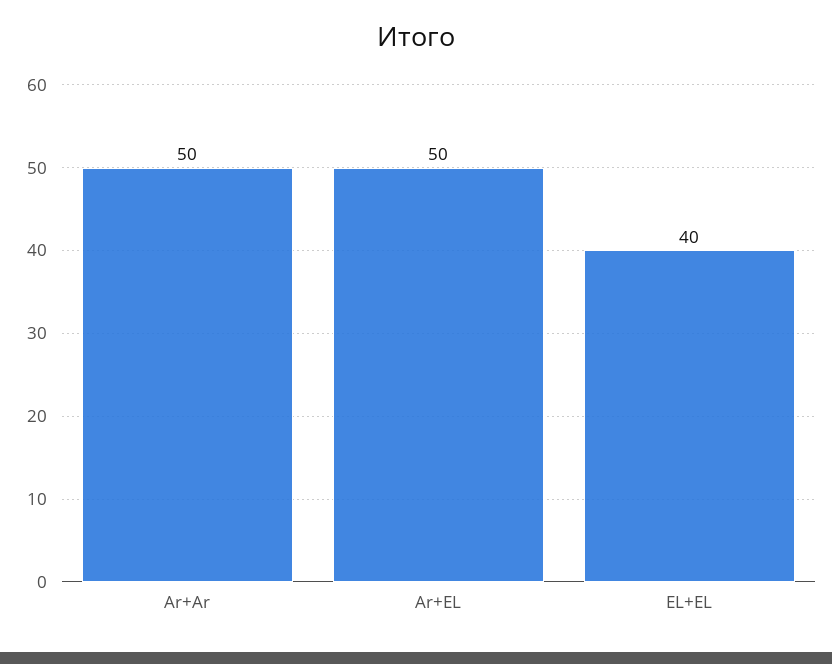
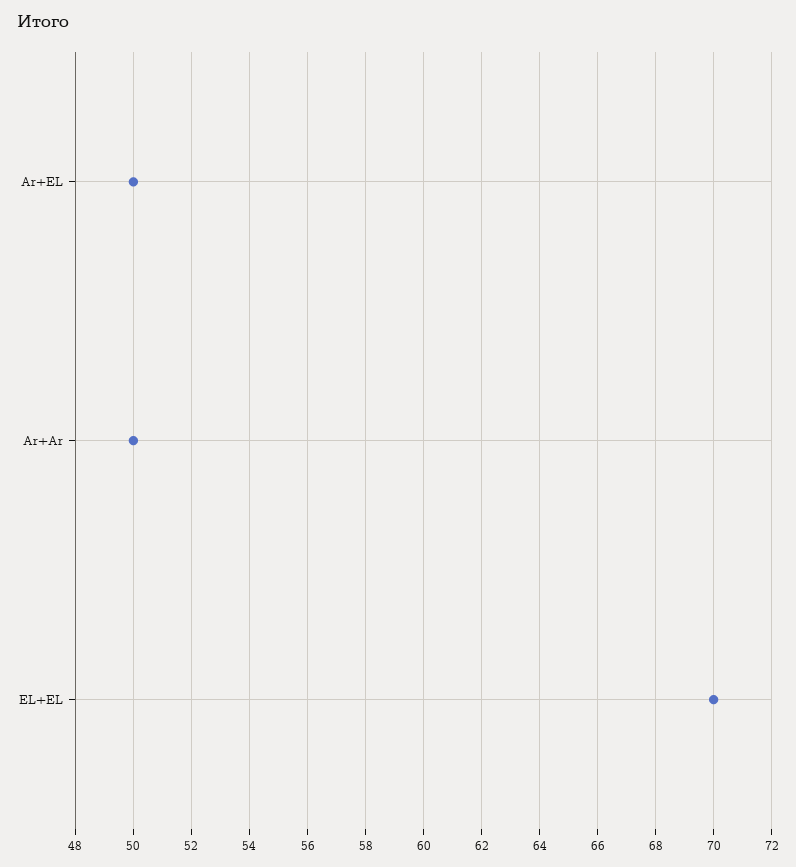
EL+EL: 40 -> 70

